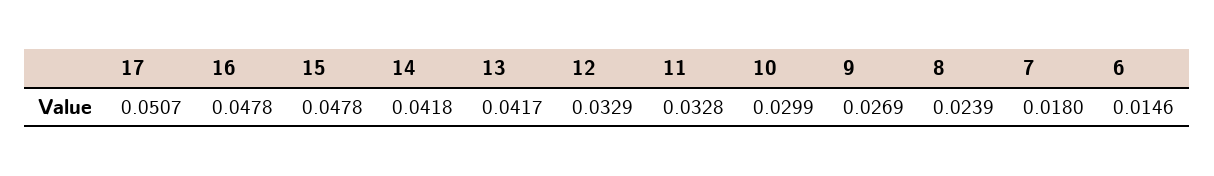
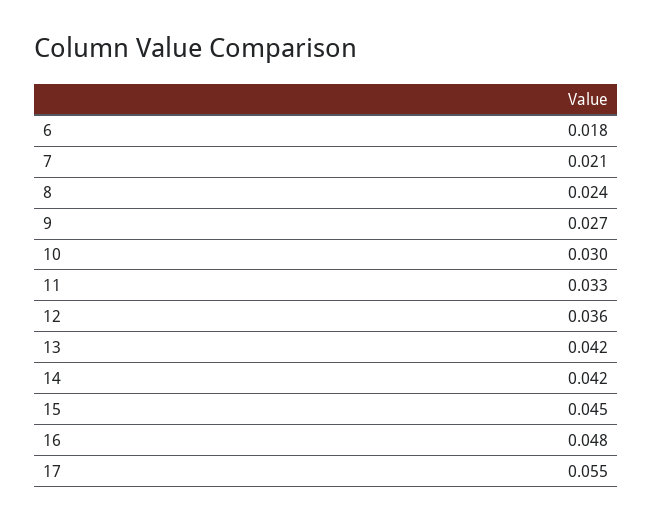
17: 0.0507 -> 0.055
15: 0.0478 -> 0.045
12: 0.0329 -> 0.036
7: 0.018 -> 0.021
6: 0.0146 -> 0.018

